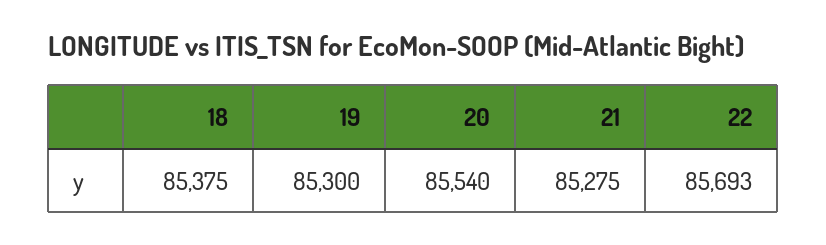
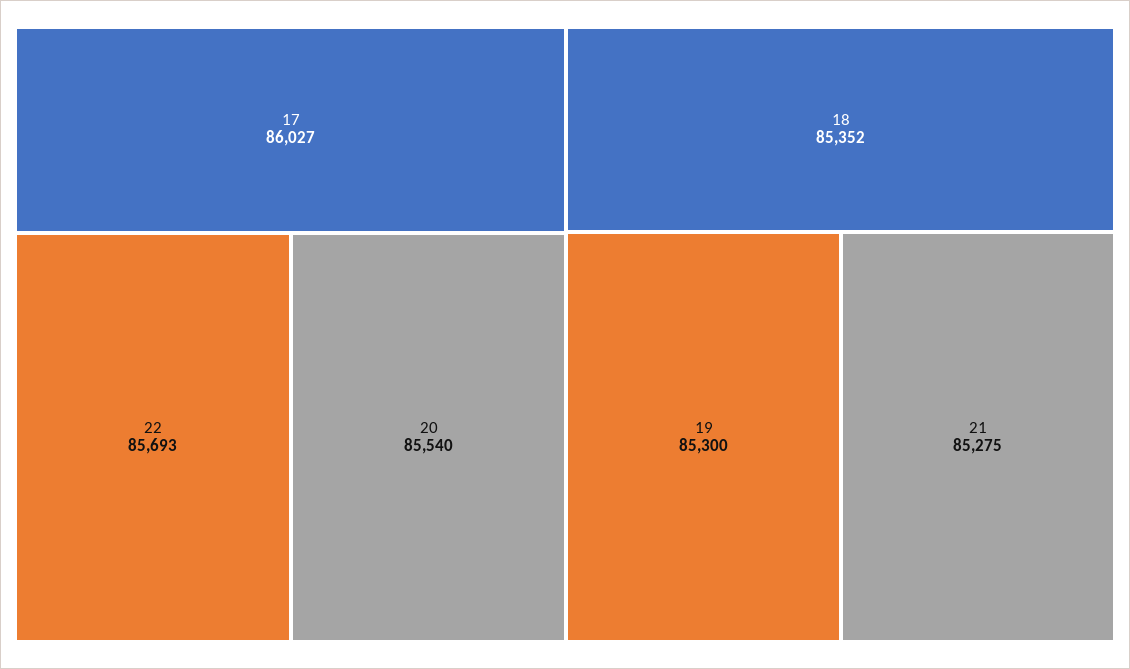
18: 85375 -> 85352
17: none -> 86027

